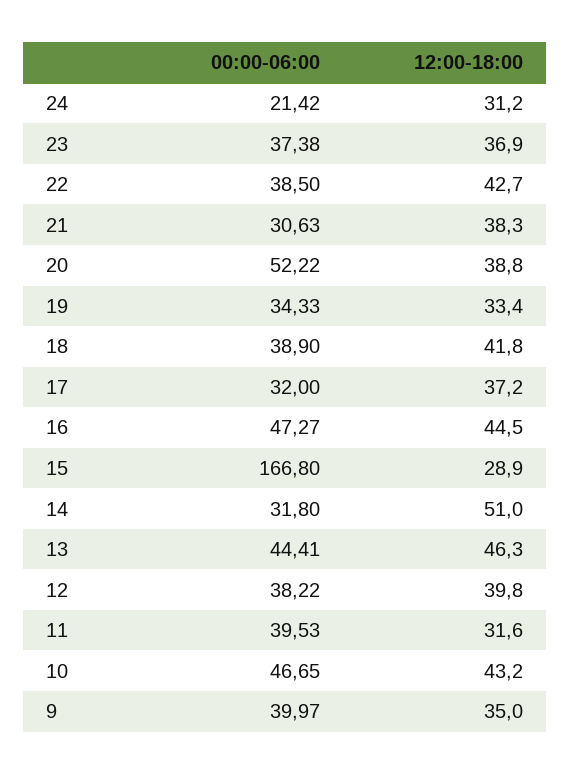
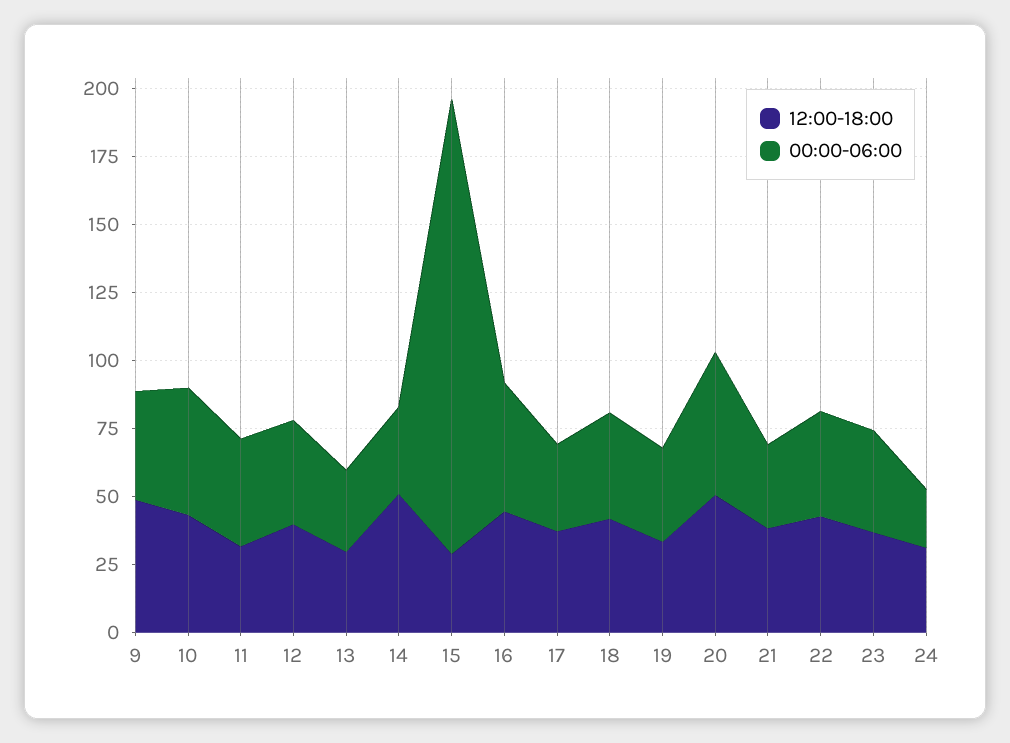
12:00-18:00, 20: 38.8 -> 50
00:00-06:00, 13: 44.41 -> 30
12:00-18:00, 13: 46.3 -> 30
12:00-18:00, 9: 35 -> 50

